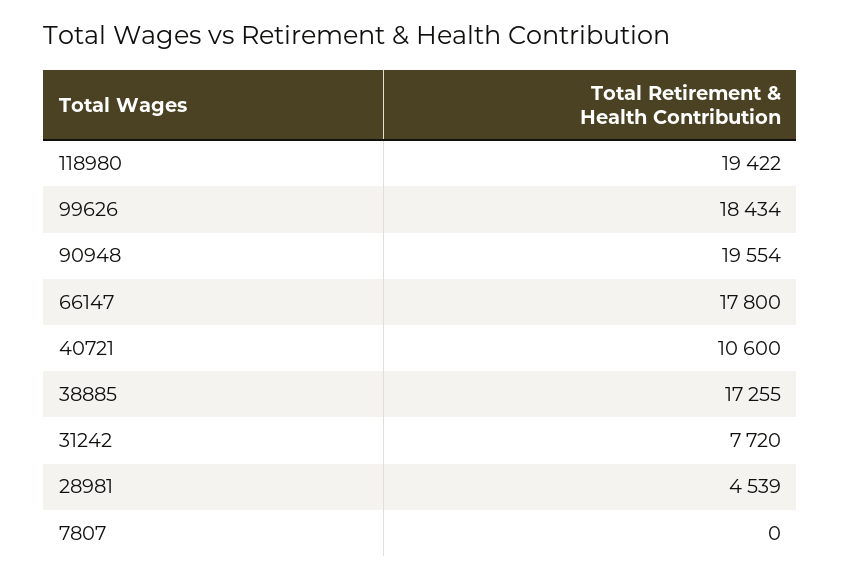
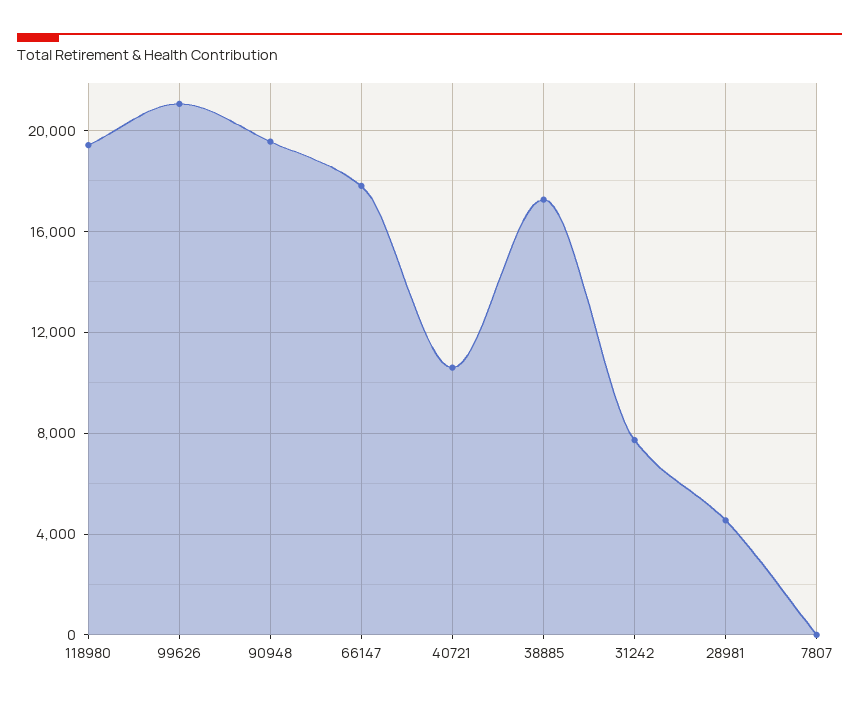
99626: 18434 -> 21000

